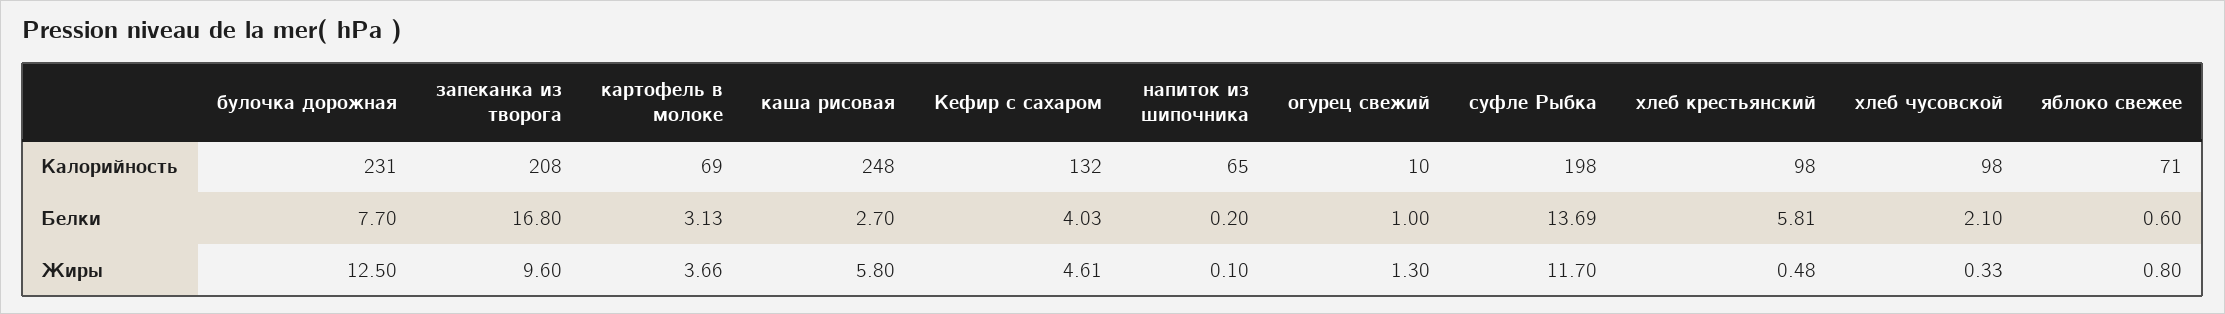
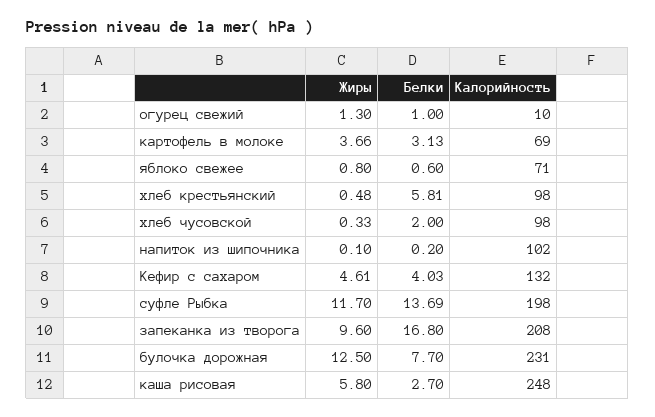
напиток из шипочника, Калорийность: 65 -> 102
хлеб чусовской, Белки: 2.1 -> 2

